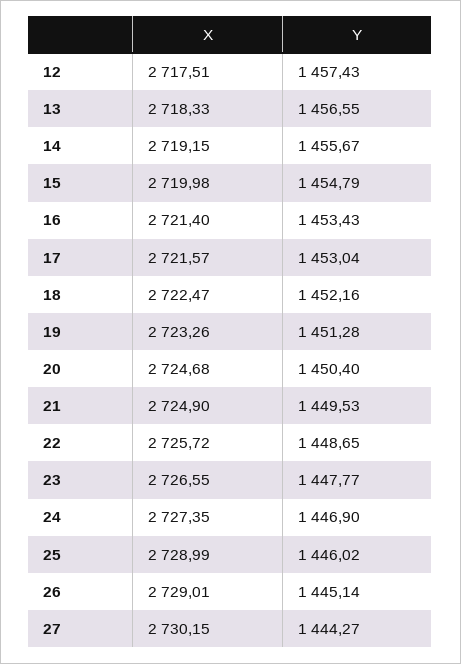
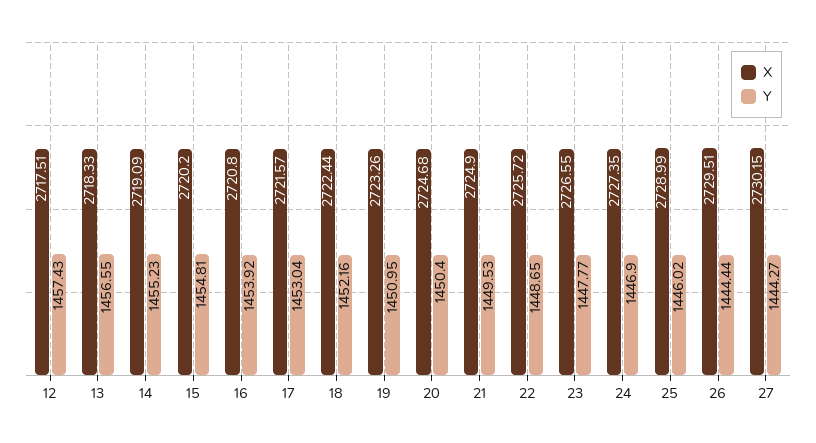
X, 14: 2719.15 -> 2719.09
Y, 14: 1455.67 -> 1455.23
X, 15: 2719.98 -> 2720.2
Y, 15: 1454.79 -> 1454.81
X, 16: 2721.4 -> 2720.8
Y, 16: 1453.43 -> 1453.92
X, 18: 2722.47 -> 2722.44
Y, 19: 1451.28 -> 1450.95
X, 26: 2729.01 -> 2729.51
Y, 26: 1445.14 -> 1444.44

